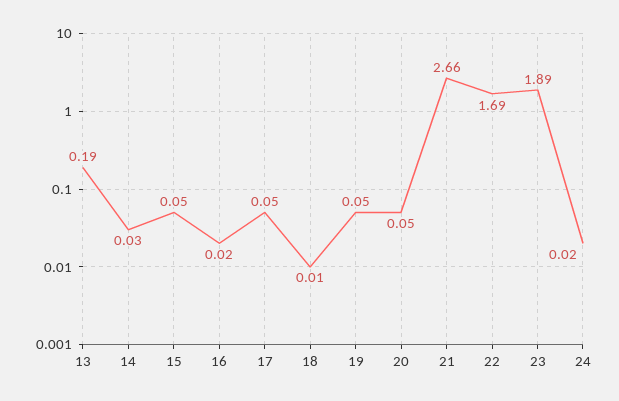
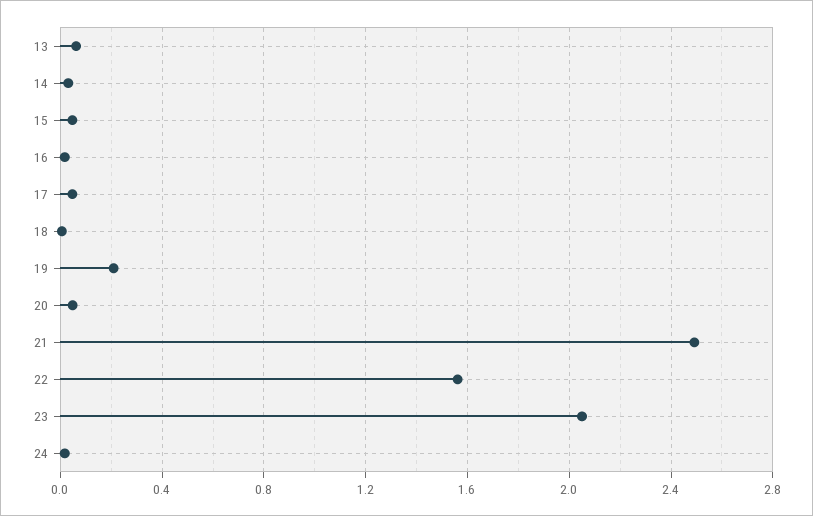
13: 0.19 -> 0.05
19: 0.05 -> 0.2
21: 2.66 -> 2.5
22: 1.69 -> 1.55
23: 1.89 -> 2.05

